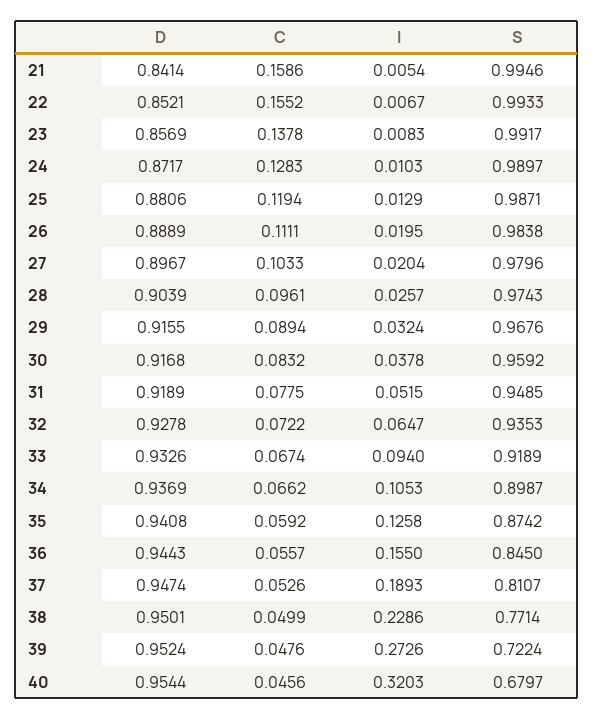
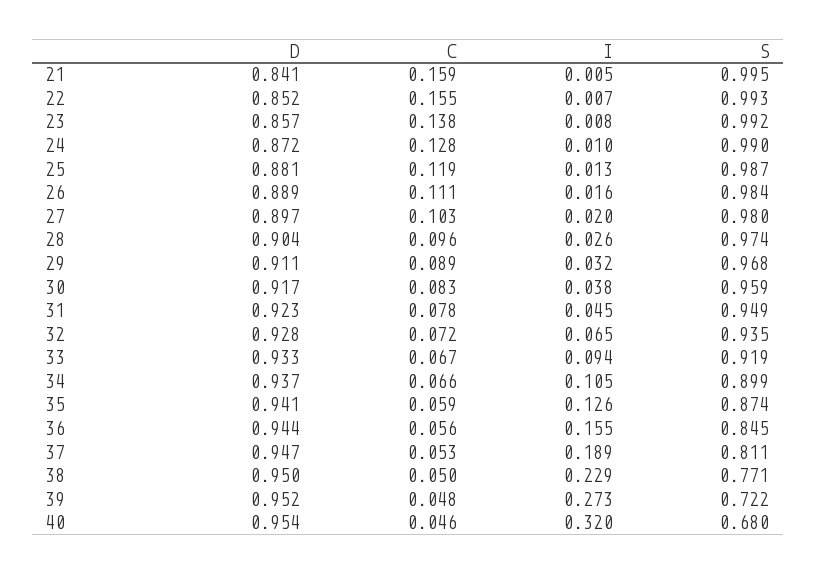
I, 26: 0.0195 -> 0.016
D, 29: 0.9155 -> 0.911
D, 31: 0.9189 -> 0.923
I, 31: 0.0515 -> 0.045

